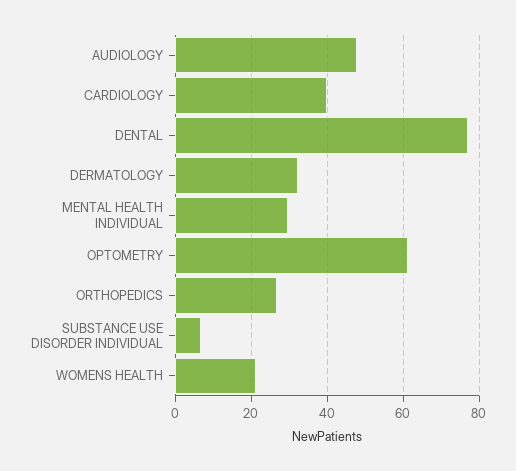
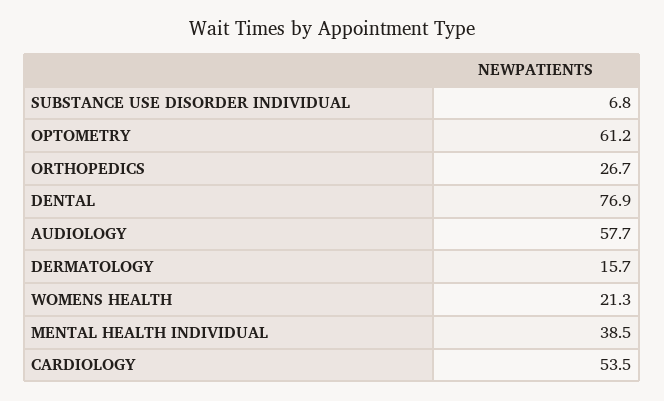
AUDIOLOGY: 48 -> 57.7
CARDIOLOGY: 40 -> 53.5
DERMATOLOGY: 32 -> 15.7
MENTAL HEALTH INDIVIDUAL: 30 -> 38.5

